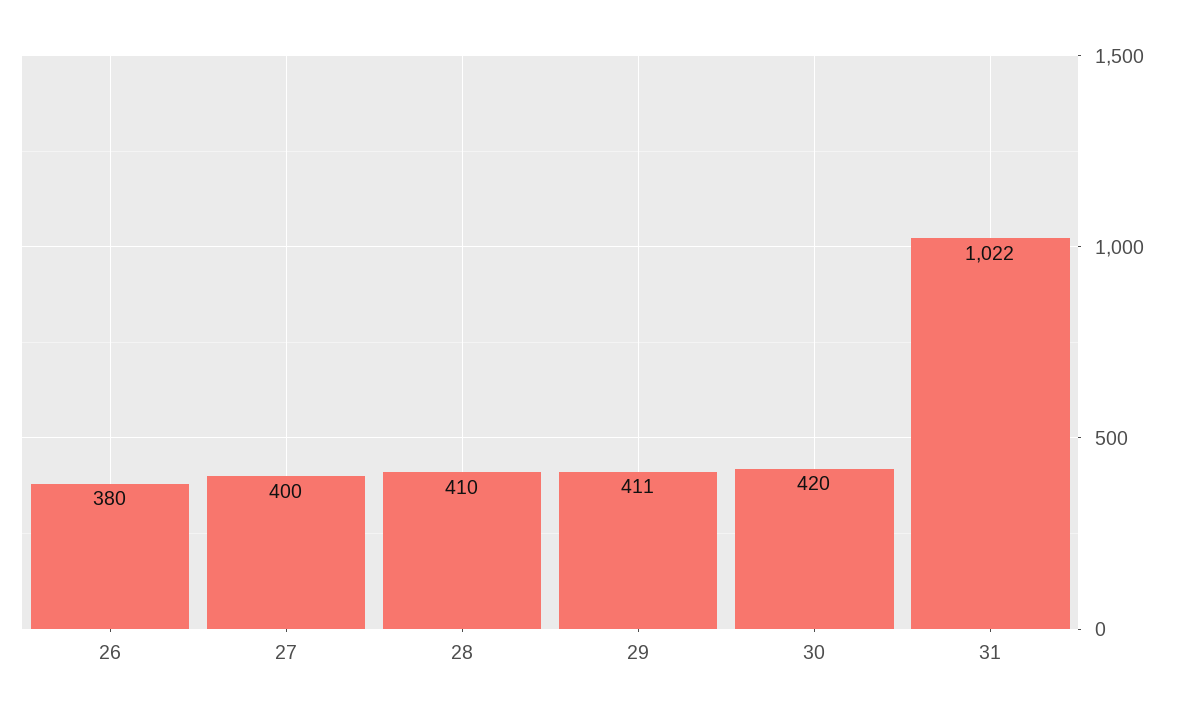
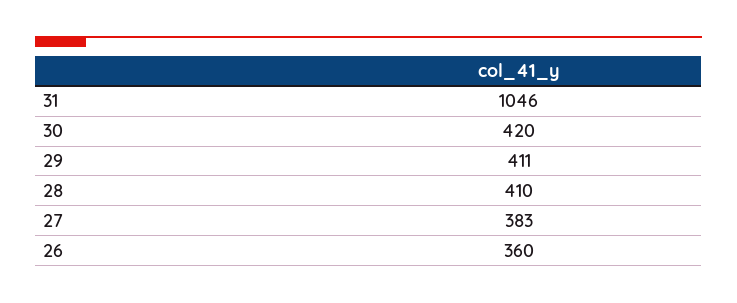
26: 380 -> 360
27: 400 -> 383
31: 1022 -> 1046

